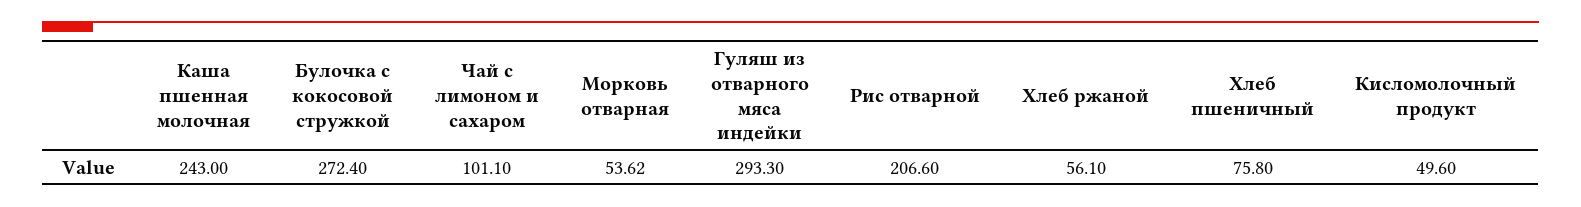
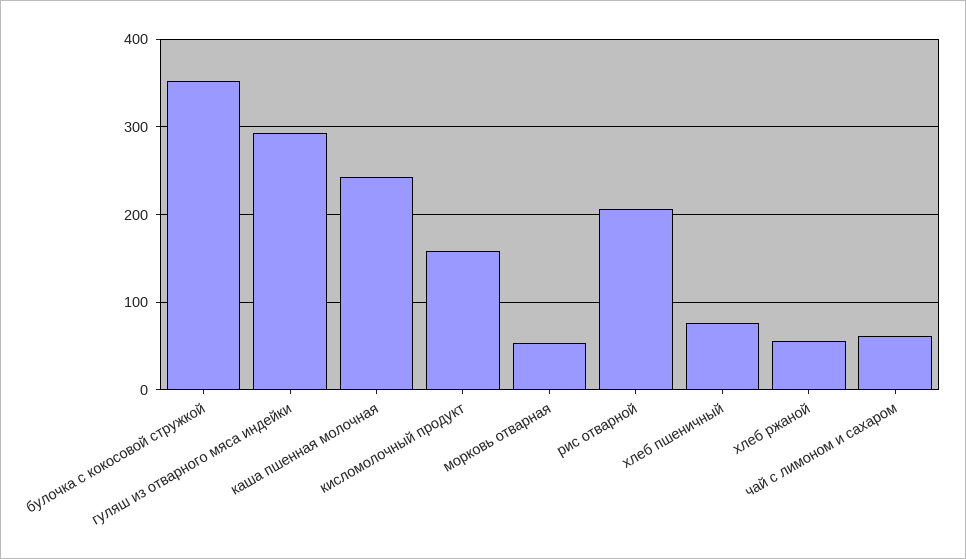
Булочка с кокосовой стружкой: 272.4 -> 350
Чай с лимоном и сахаром: 101.1 -> 60
Кисломолочный продукт: 49.6 -> 160

